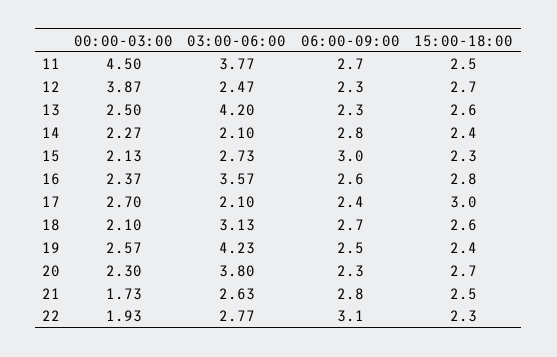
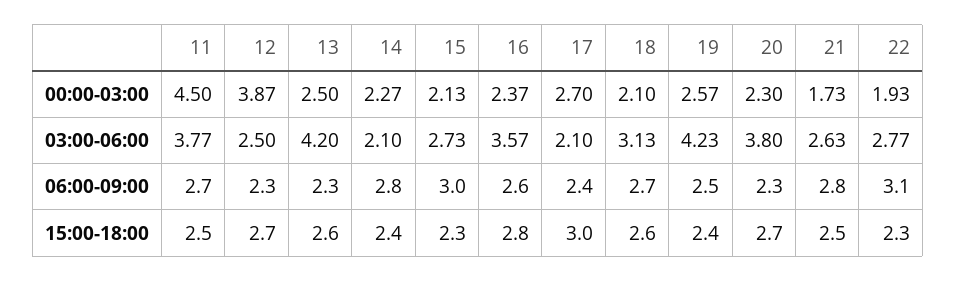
03:00-06:00, 12: 2.47 -> 2.5

